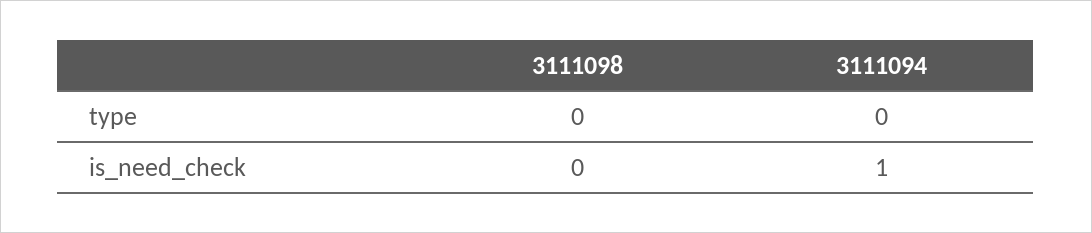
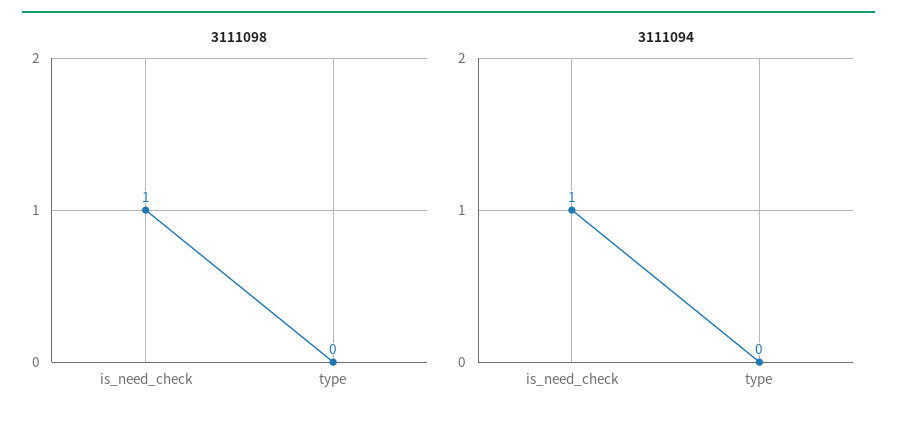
3111098, is_need_check: 0 -> 1

